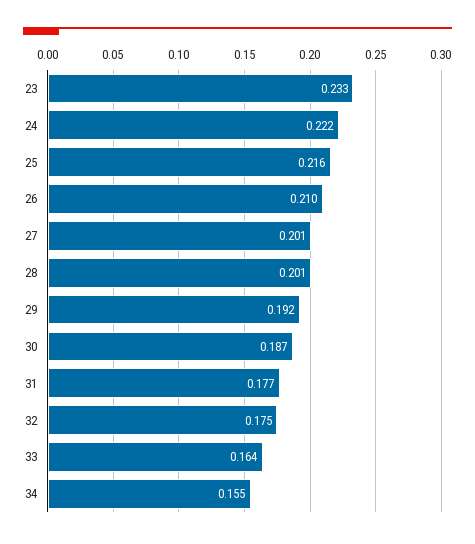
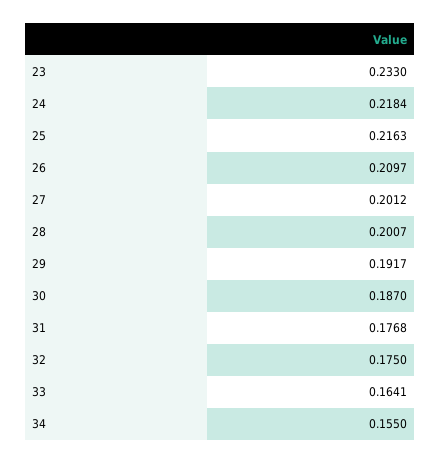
24: 0.222 -> 0.2184

